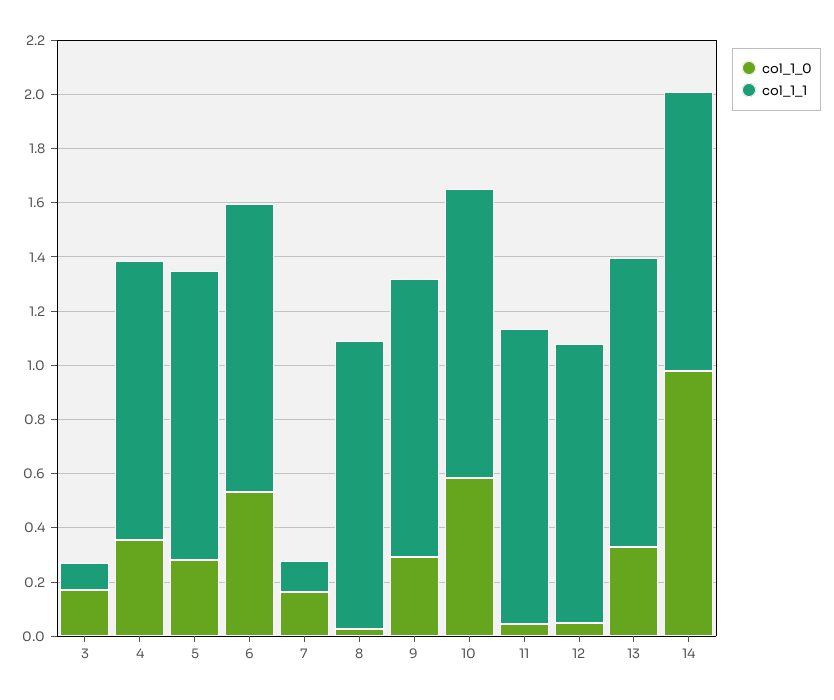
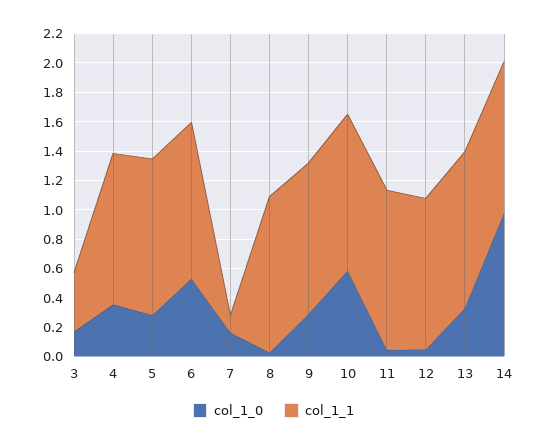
col_1_1, 3: 0.1 -> 0.4

